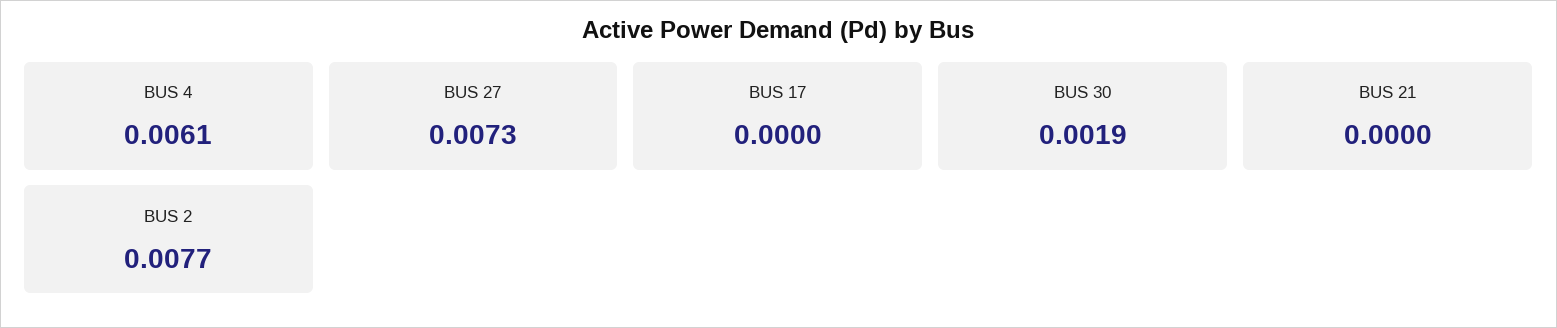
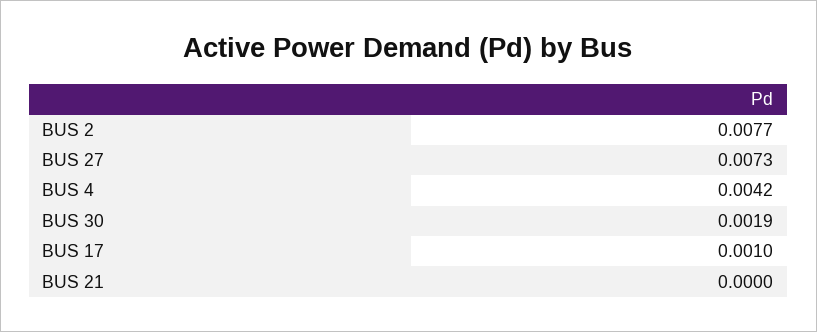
BUS 4: 0.0061 -> 0.0042
BUS 17: 0 -> 0.001

